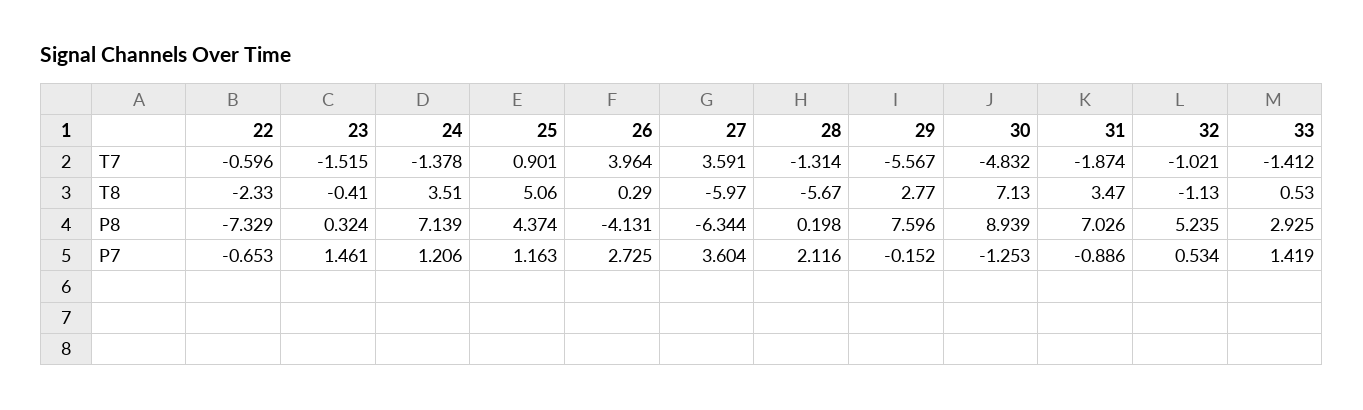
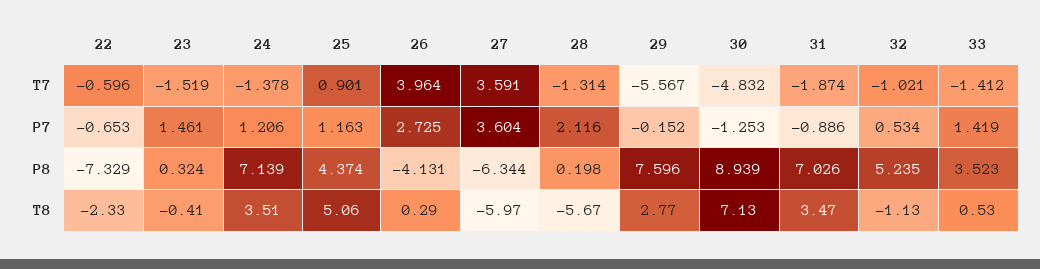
23, T7: -1.515 -> -1.519
33, P8: 2.925 -> 3.523

